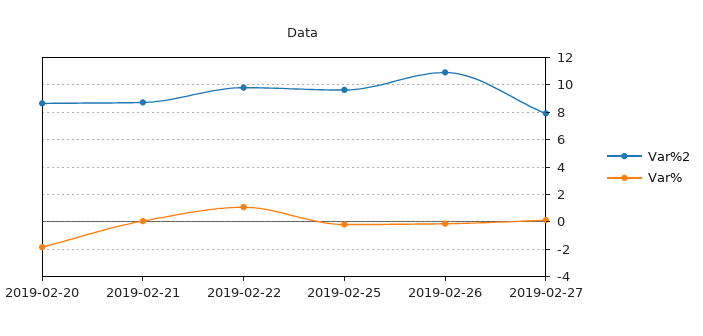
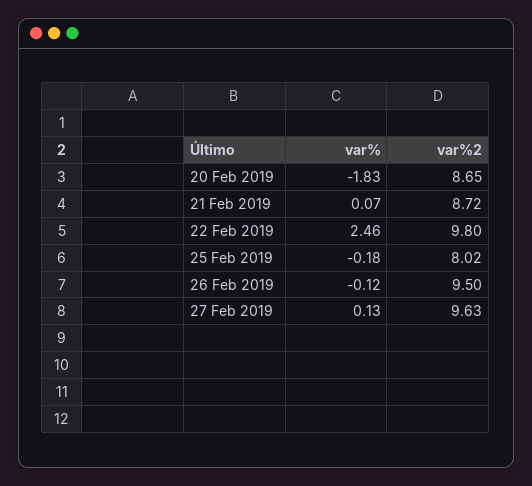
Var%, 2019-02-22: 1 -> 2.46
Var%2, 2019-02-25: 9.5 -> 8.02
Var%2, 2019-02-26: 11 -> 9.5
Var%2, 2019-02-27: 8 -> 9.63

